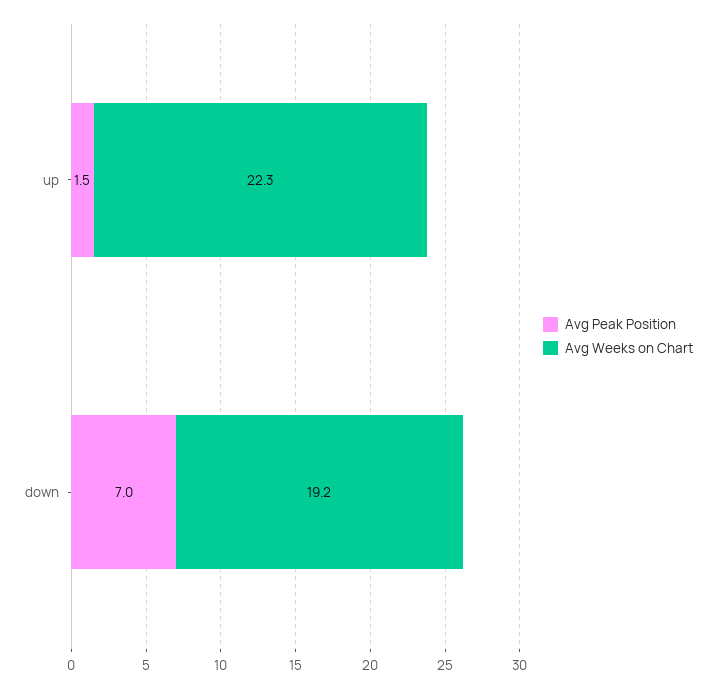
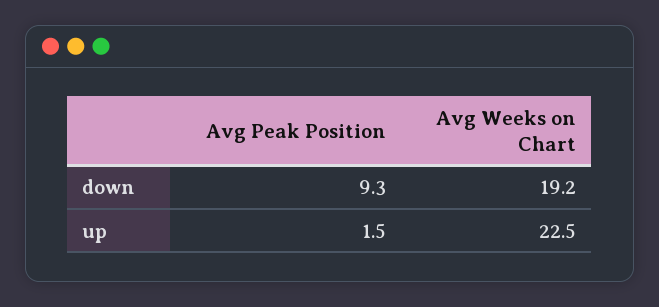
Avg Weeks on Chart, up: 22.3 -> 22.5
Avg Peak Position, down: 7 -> 9.3

